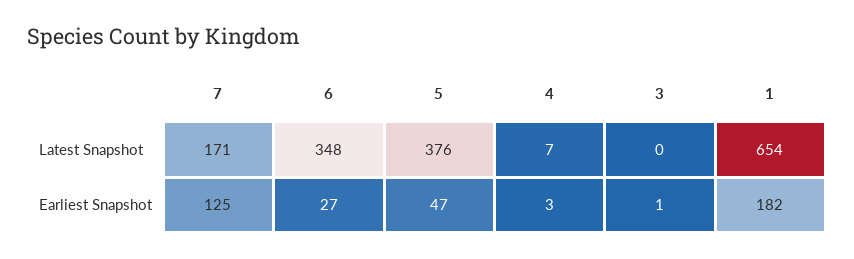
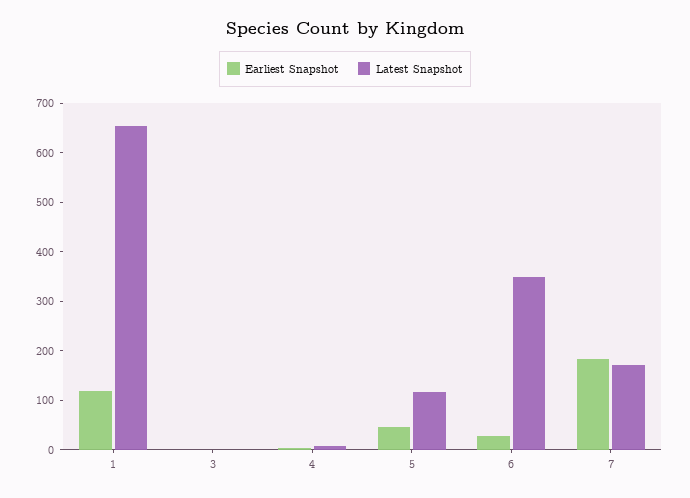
Latest Snapshot, 5: 376 -> 120
Earliest Snapshot, 7: 125 -> 180
Earliest Snapshot, 1: 182 -> 120

